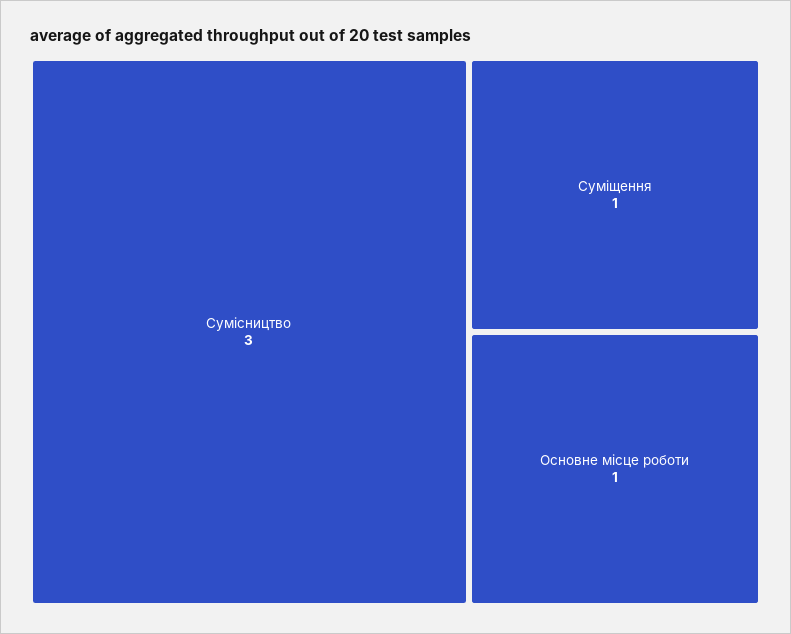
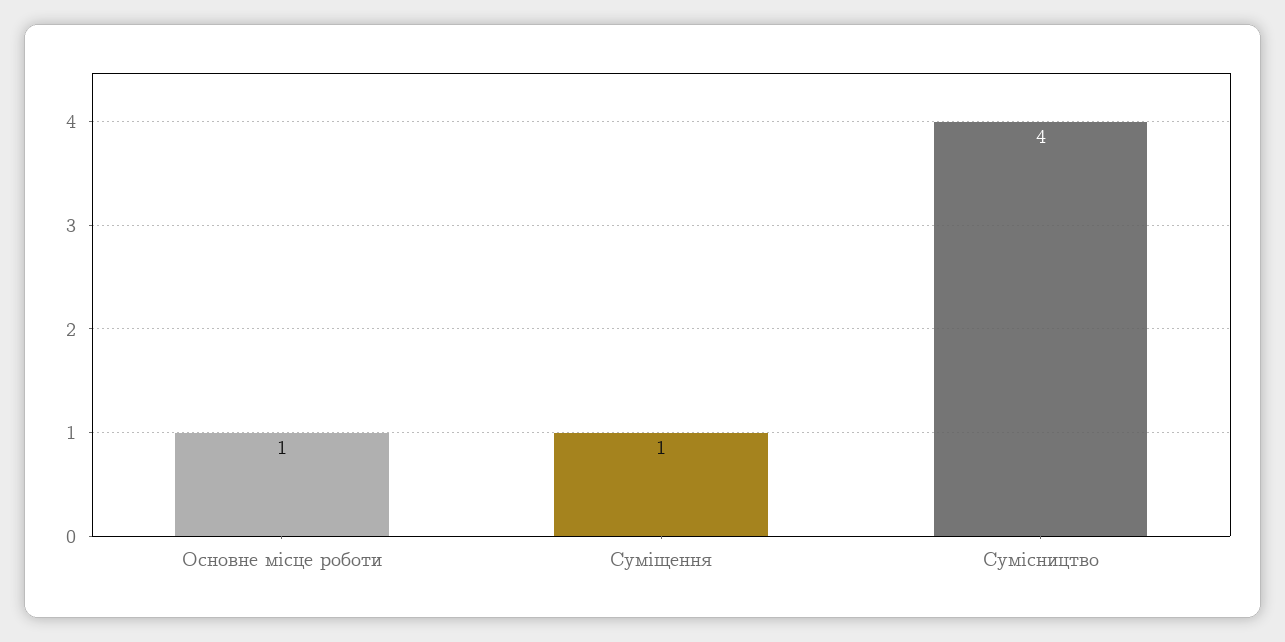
Сумісництво: 3 -> 4

